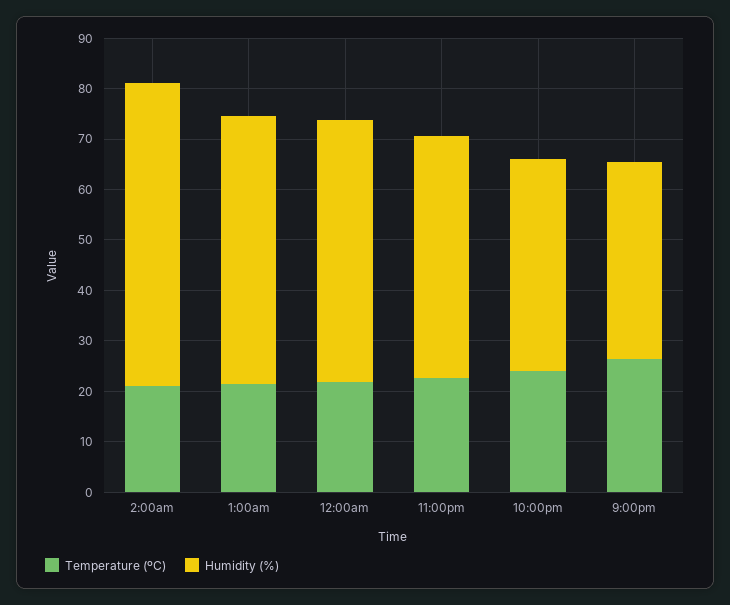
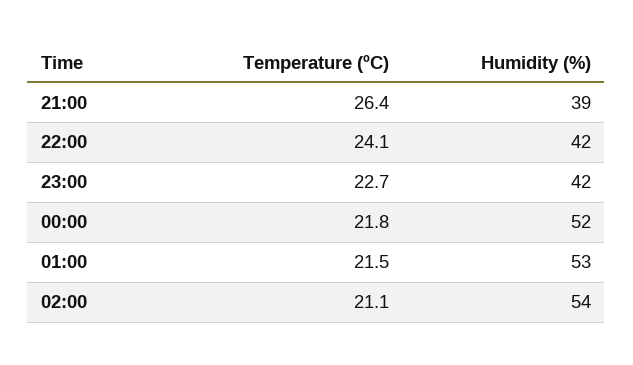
Humidity (%), 2:00am: 60 -> 54
Humidity (%), 11:00pm: 48 -> 42

